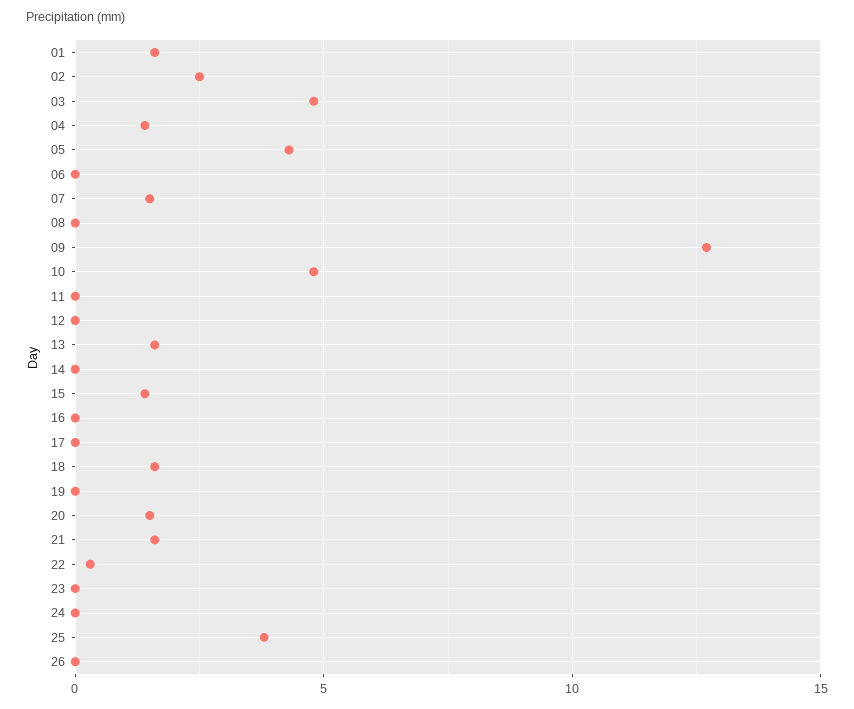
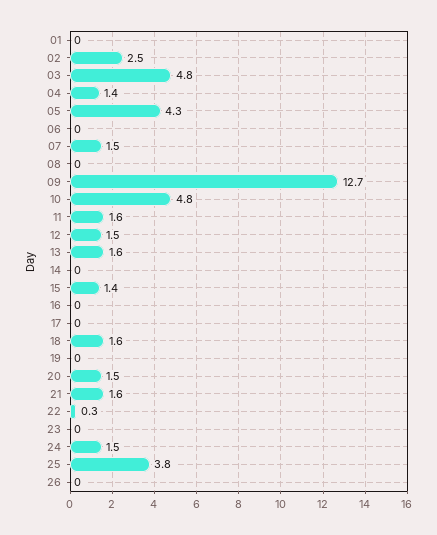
01: 1.5 -> 0
11: 0 -> 1.6
12: 0 -> 1.5
24: 0 -> 1.5

